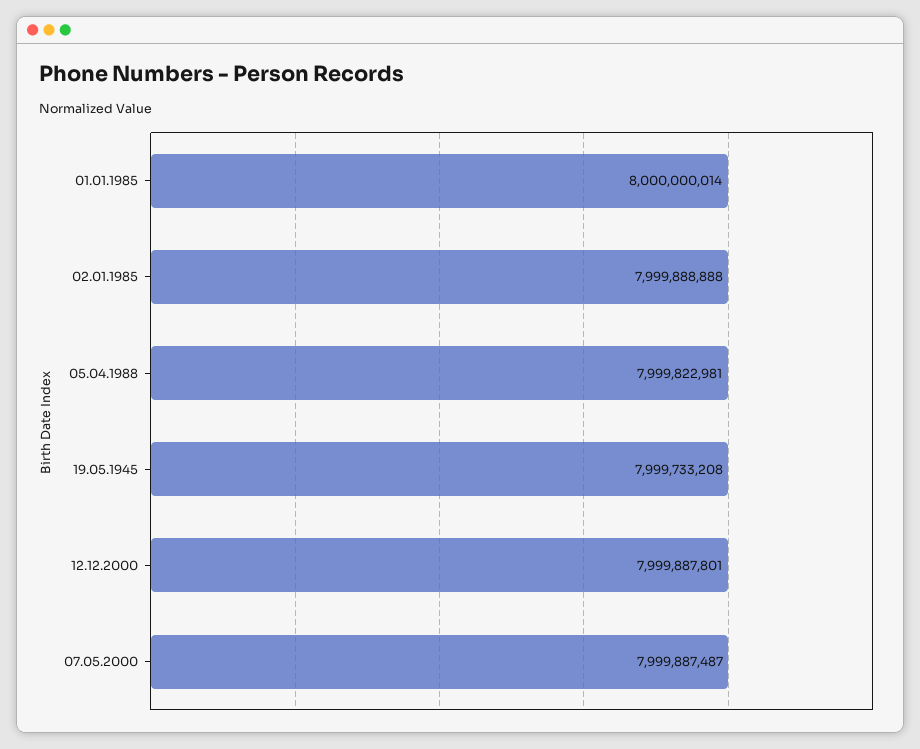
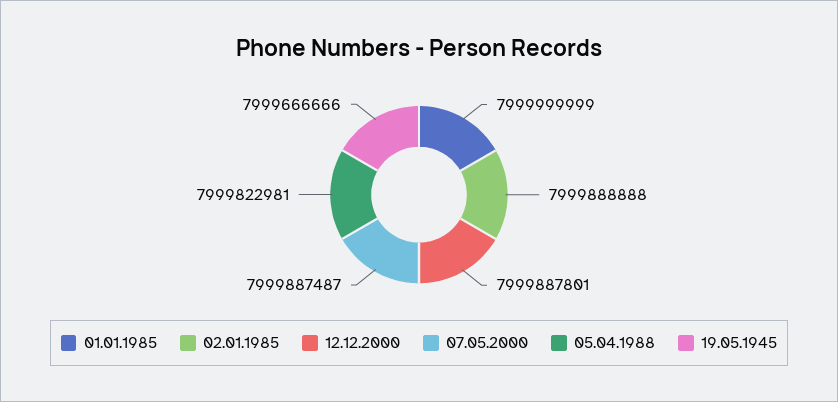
01.01.1985: 8000000014 -> 7999999999
19.05.1945: 7999733208 -> 7999666666

